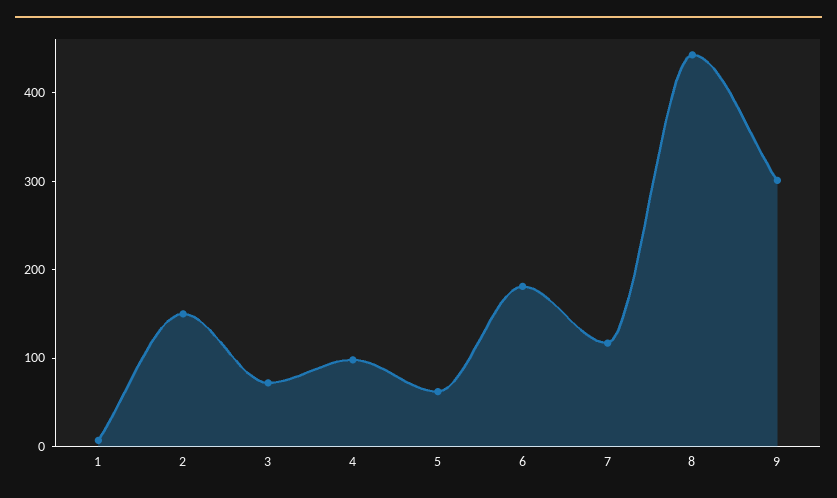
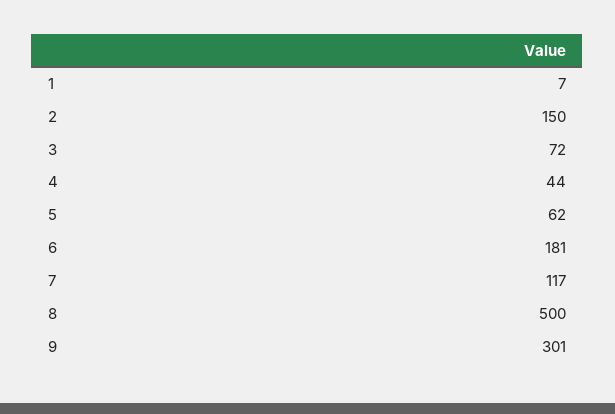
4: 100 -> 44
8: 440 -> 500

